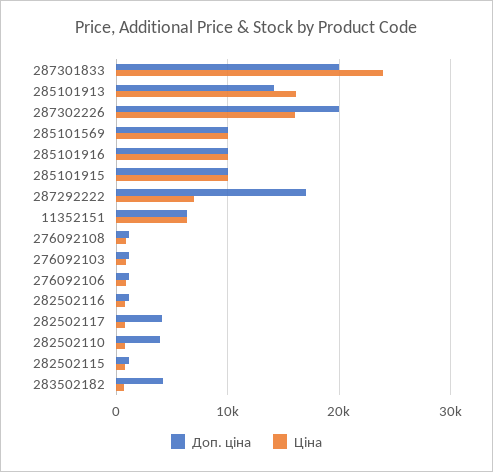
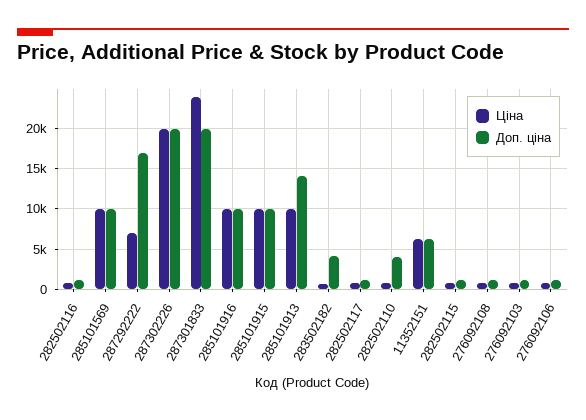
Ціна, 285101913: 16000 -> 10000
Ціна, 287302226: 16000 -> 20000
Доп. ціна, 282502117: 4000 -> 1000

